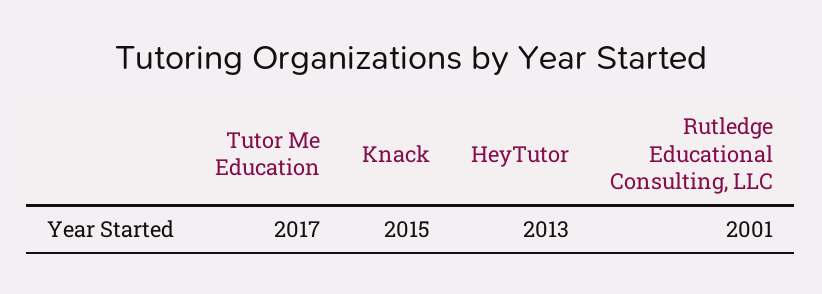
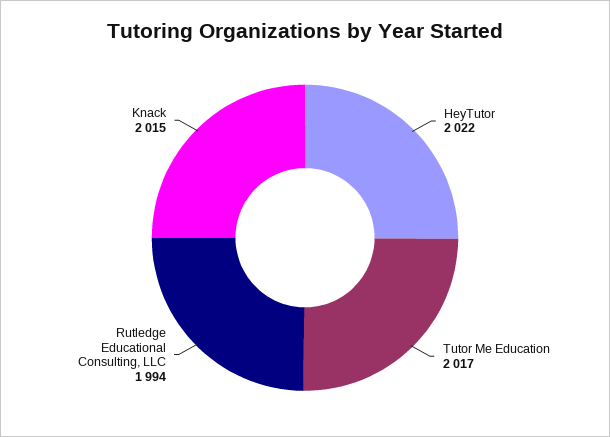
HeyTutor: 2013 -> 2022
Rutledge Educational Consulting, LLC: 2001 -> 1994

